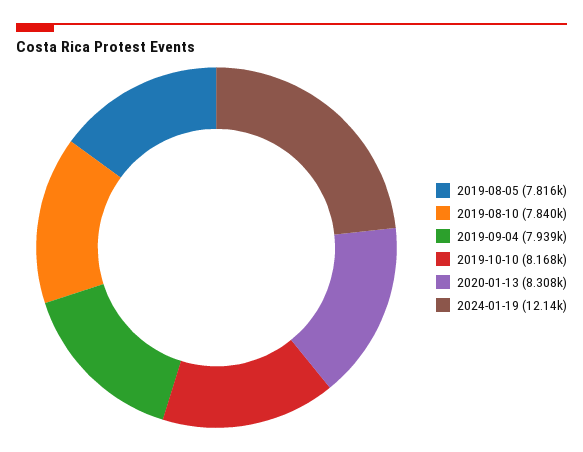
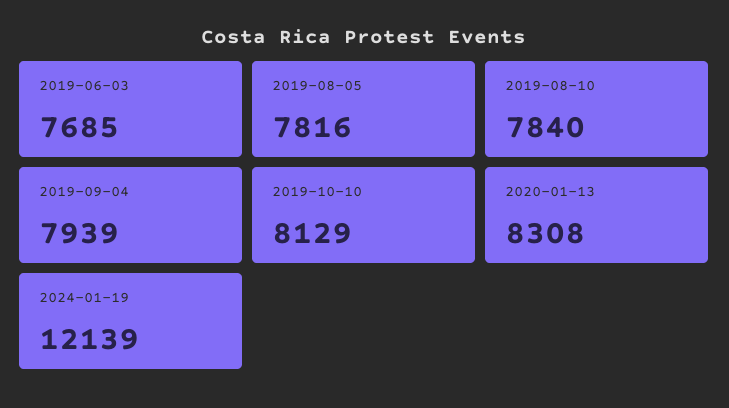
2019-10-10: 8168 -> 8129
2019-06-03: none -> 7685

